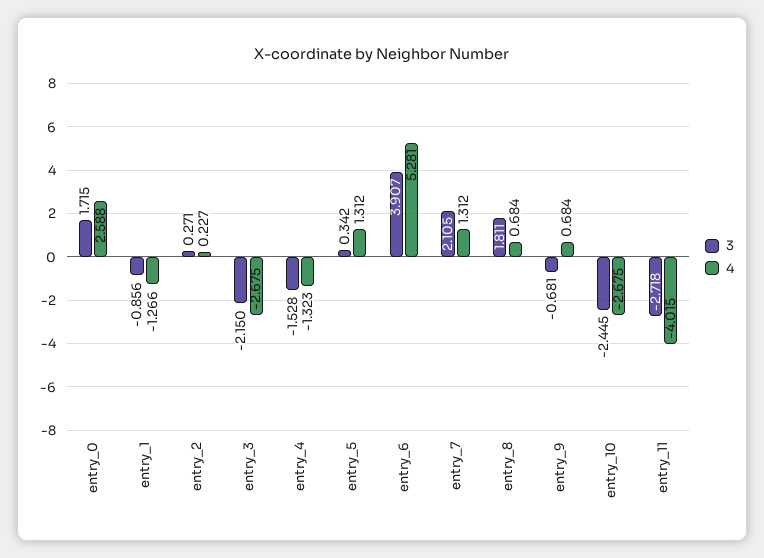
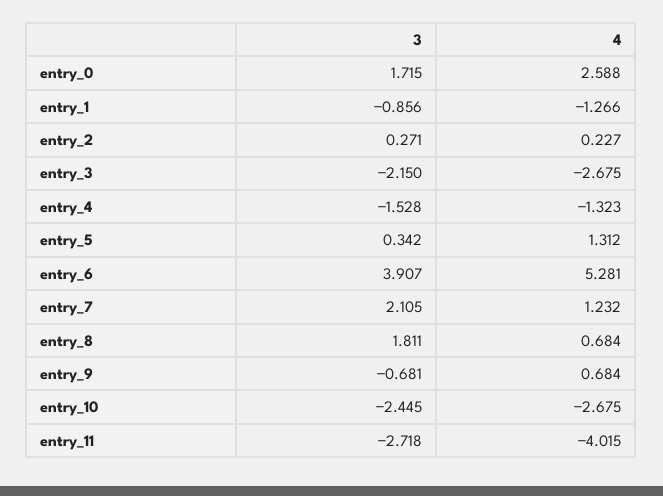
4, entry_7: 1.312 -> 1.232

